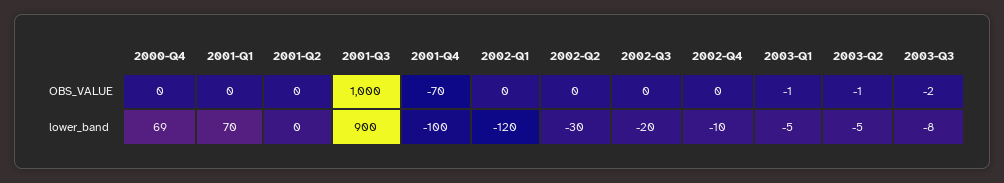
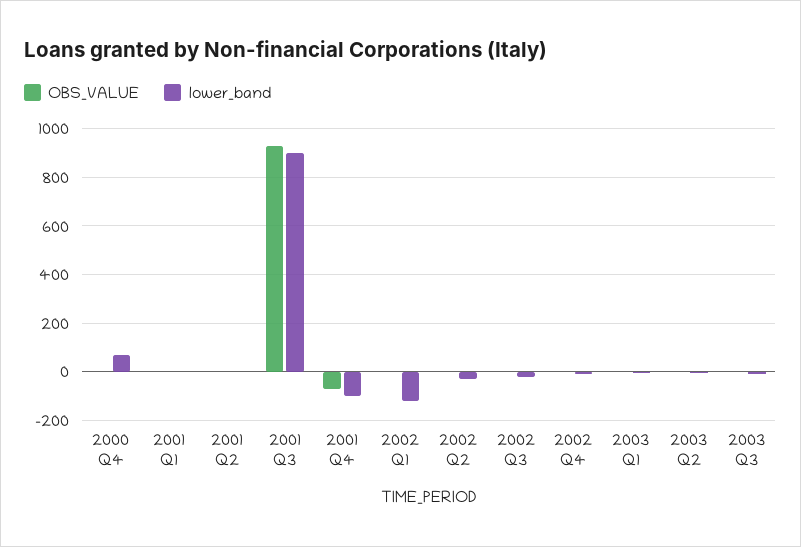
OBS_VALUE, 2001-Q3: 1000 -> 925
lower_band, 2001-Q1: 70 -> 0

